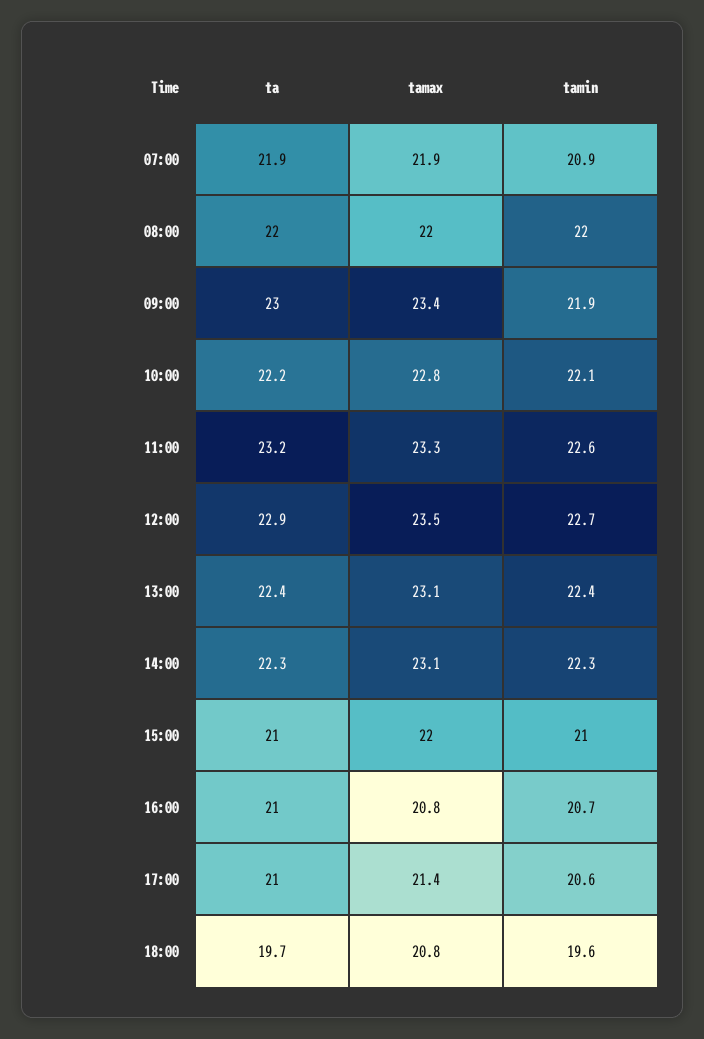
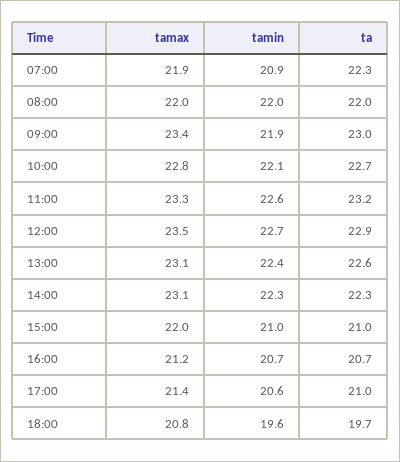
ta, 07:00: 21.9 -> 22.3
ta, 10:00: 22.2 -> 22.7
ta, 13:00: 22.4 -> 22.6
ta, 16:00: 21 -> 20.7
tamax, 16:00: 20.8 -> 21.2

